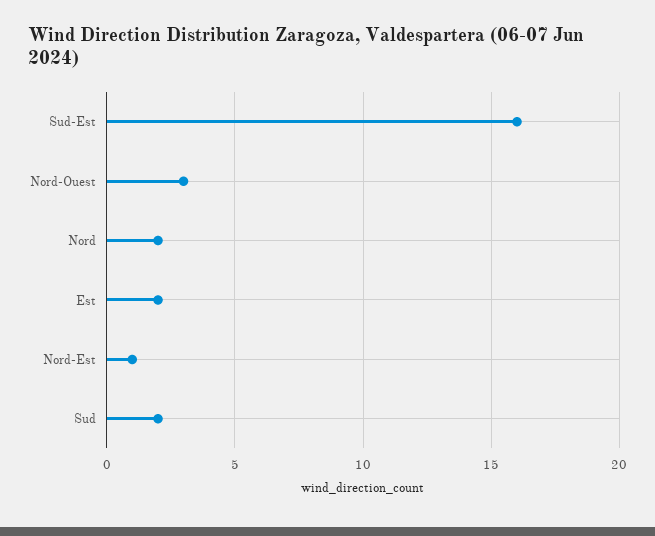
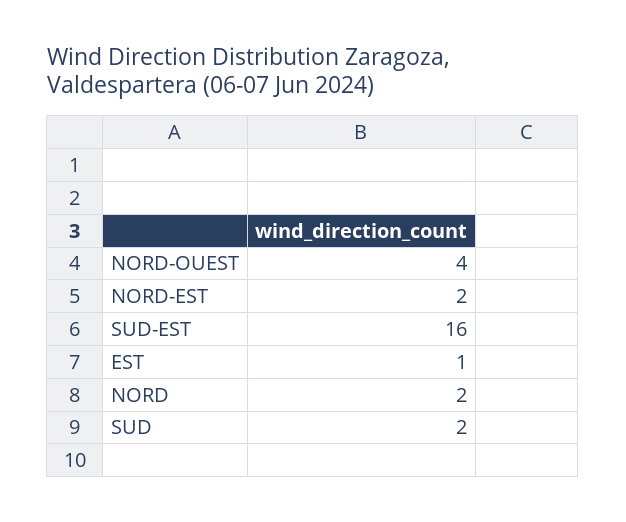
Nord-Ouest: 3 -> 4
Est: 2 -> 1
Nord-Est: 1 -> 2

